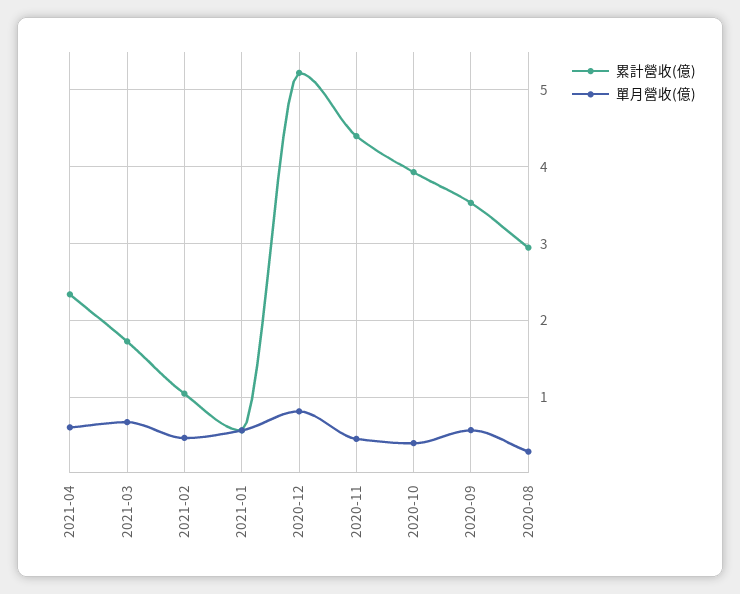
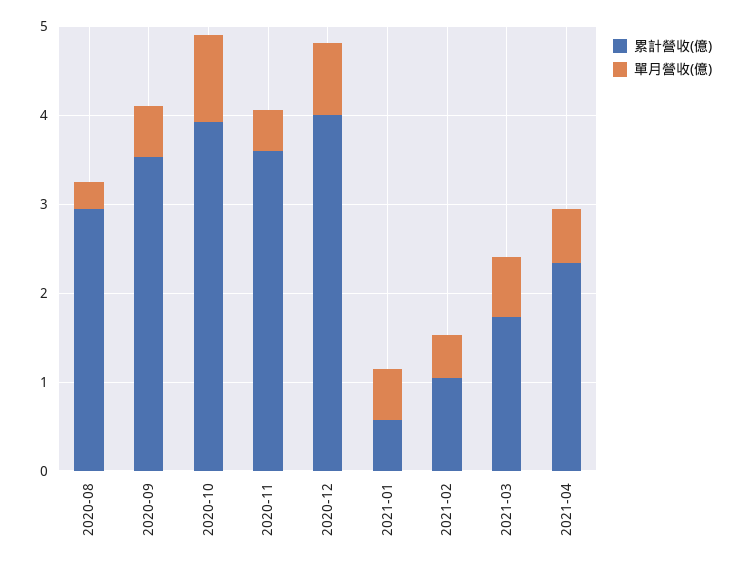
累計營收(億), 2020-12: 5.2 -> 4
累計營收(億), 2020-11: 4.4 -> 3.6
單月營收(億), 2020-10: 0.4 -> 1

